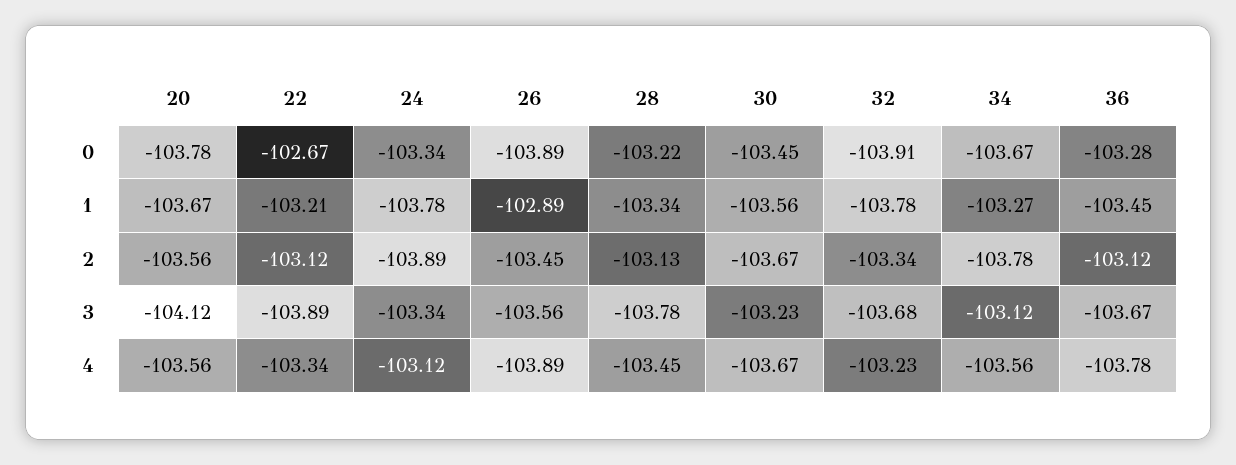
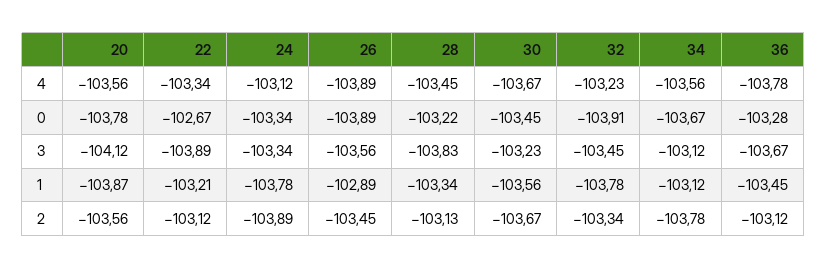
20, 1: -103.67 -> -103.87
34, 1: -103.27 -> -103.12
28, 3: -103.78 -> -103.83
32, 3: -103.68 -> -103.45

